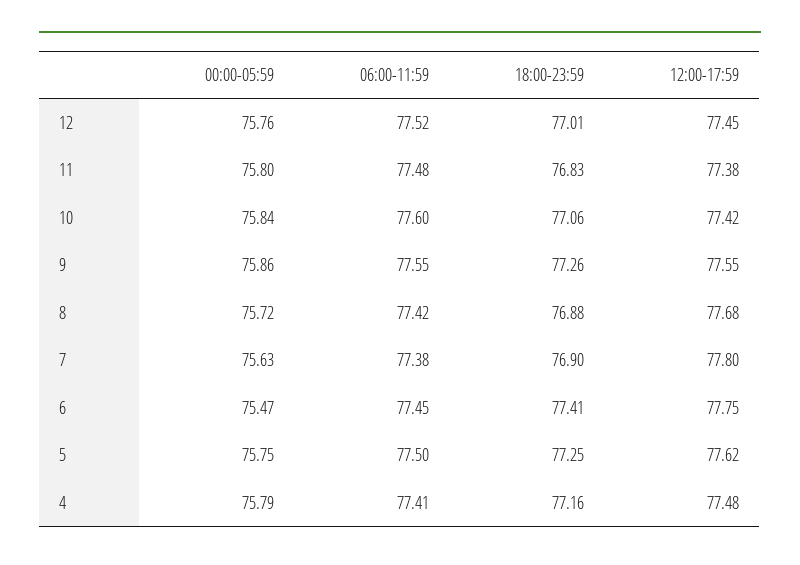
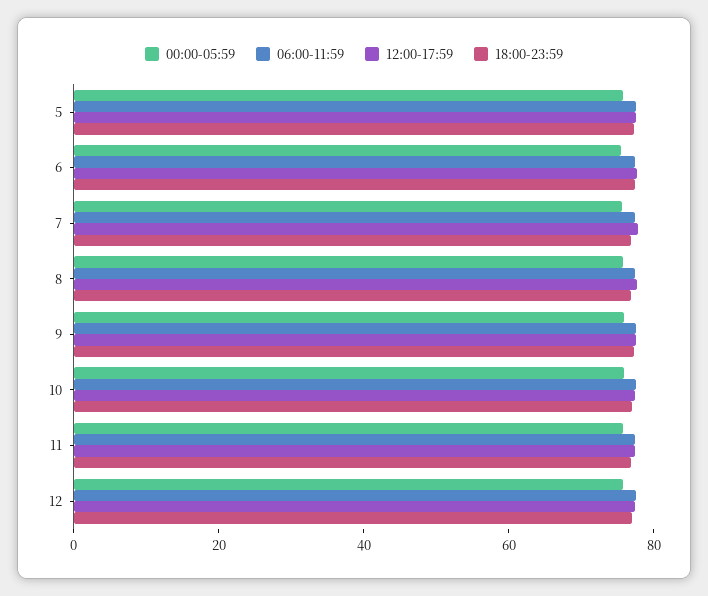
00:00-05:59, 4: 75.79 -> none
06:00-11:59, 4: 77.41 -> none
18:00-23:59, 4: 77.16 -> none
12:00-17:59, 4: 77.48 -> none

